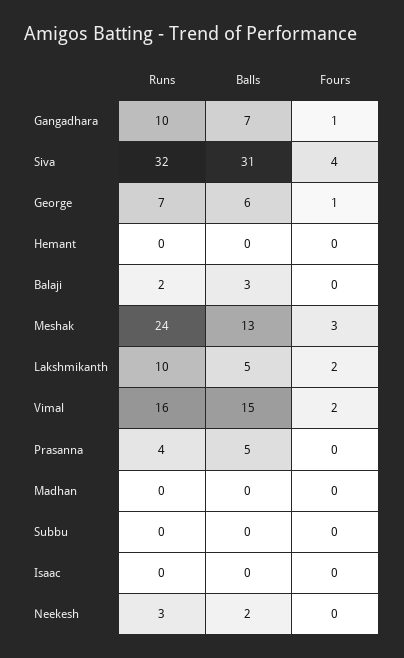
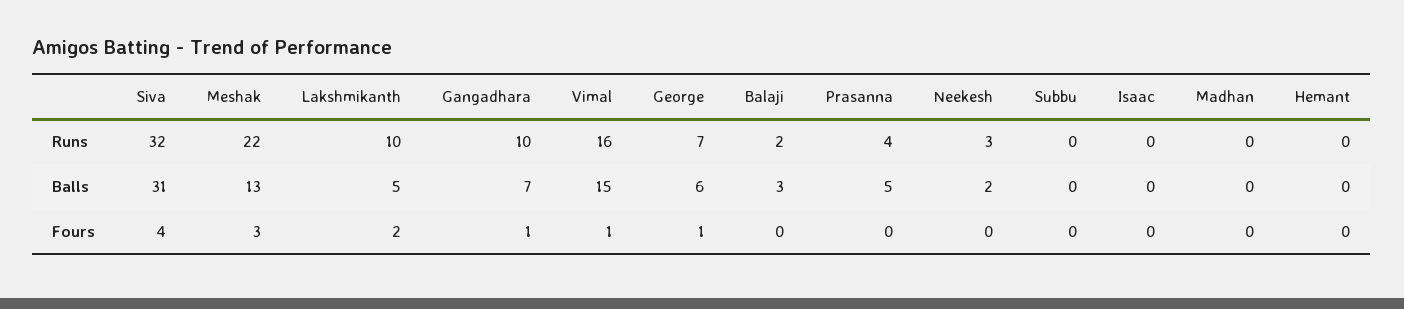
Runs, Meshak: 24 -> 22
Fours, Vimal: 2 -> 1

